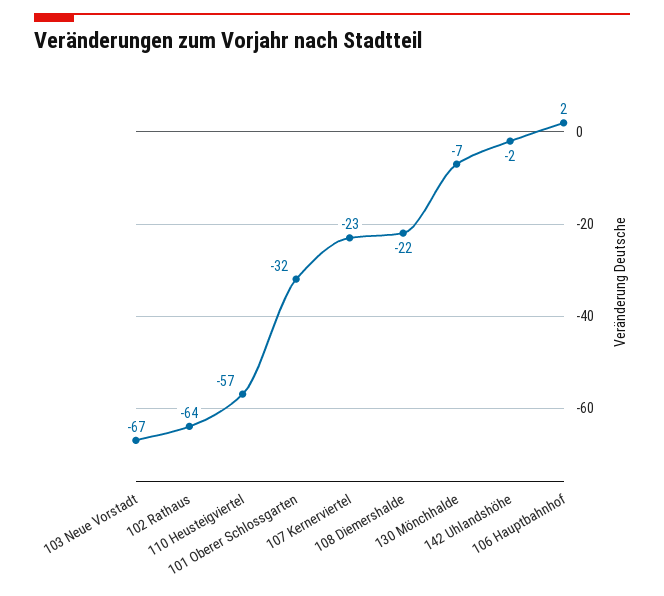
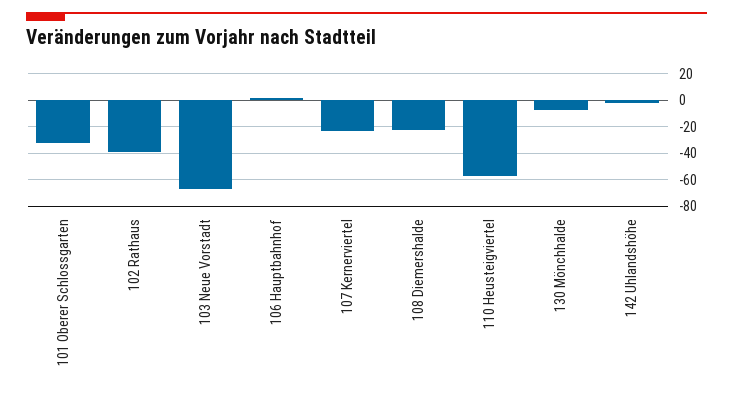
102 Rathaus: -64 -> -40

